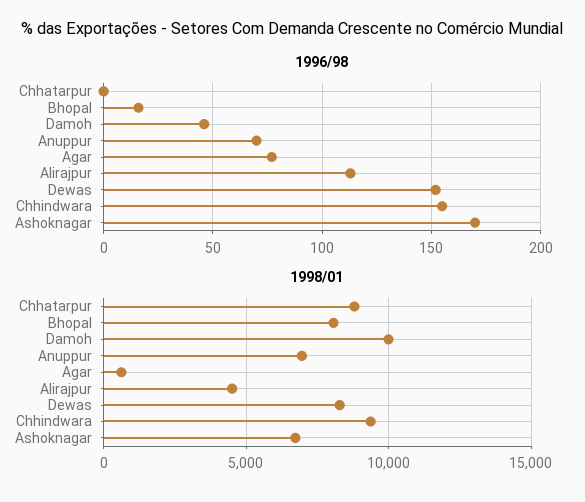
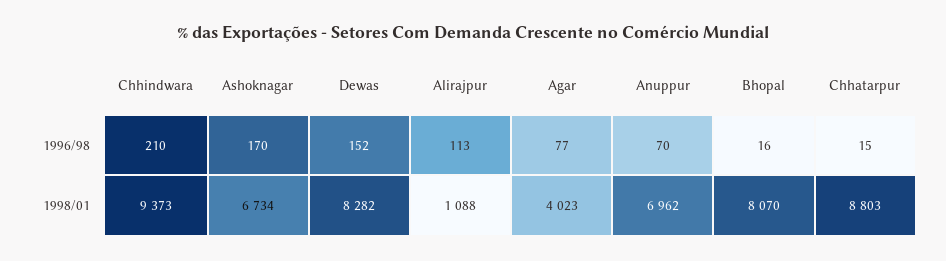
1996/98, Chhatarpur: 0 -> 15
1996/98, Damoh: 45 -> none
1996/98, Chhindwara: 155 -> 210
1998/01, Damoh: 10000 -> none
1998/01, Agar: 500 -> 4023
1998/01, Alirajpur: 4500 -> 1088

